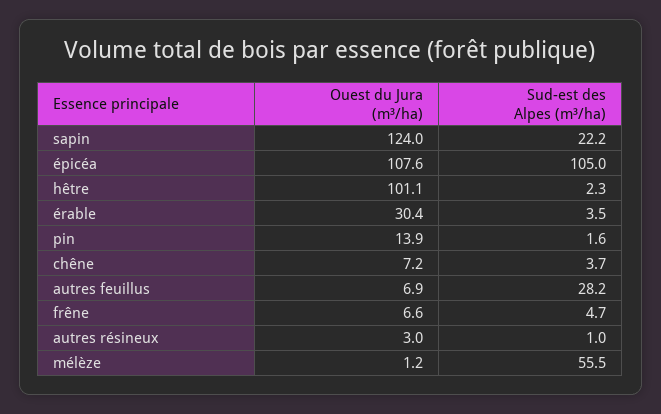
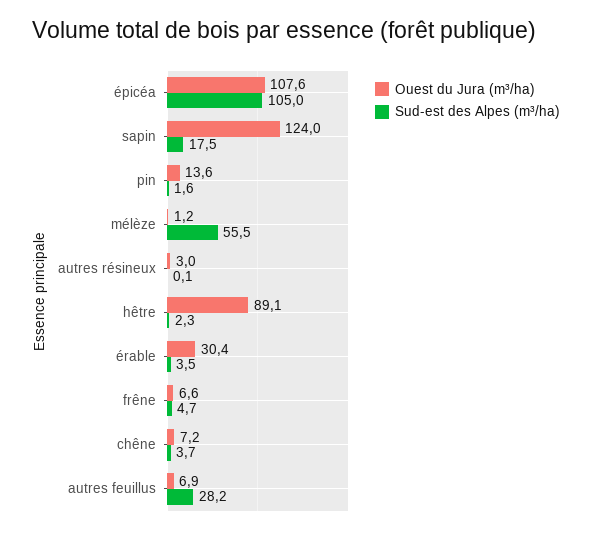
Sud-est des Alpes (m³/ha), sapin: 22.2 -> 17.5
Ouest du Jura (m³/ha), hêtre: 101.1 -> 89.1
Ouest du Jura (m³/ha), pin: 13.9 -> 13.6
Sud-est des Alpes (m³/ha), autres résineux: 1 -> 0.1

